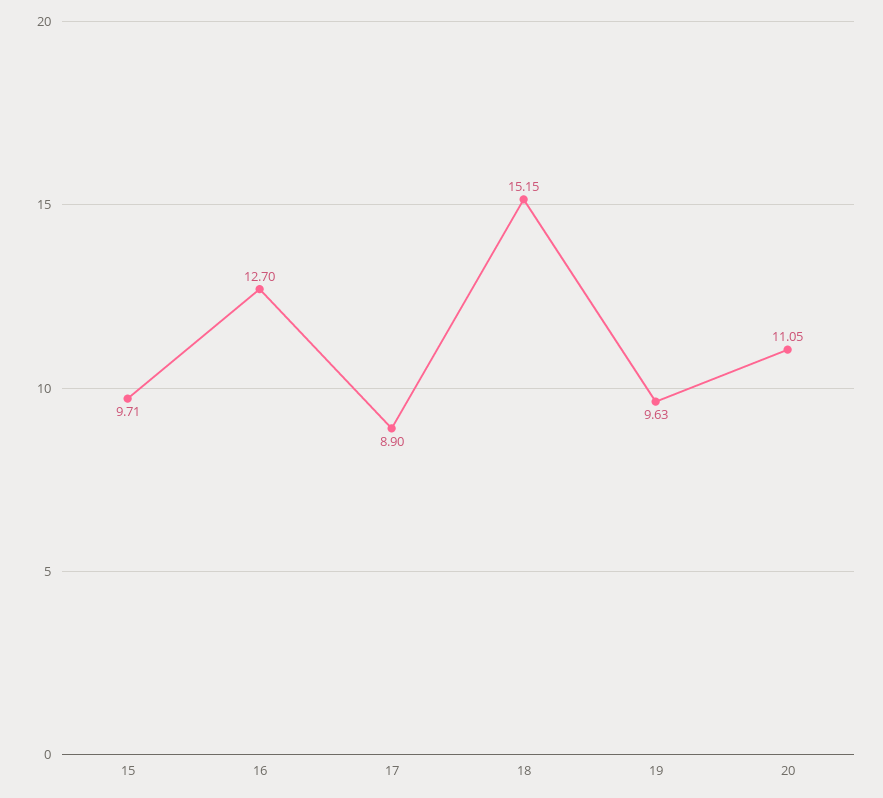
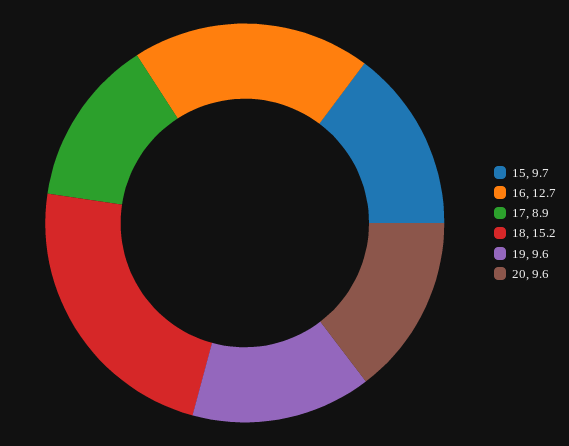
20: 11.05 -> 9.6

